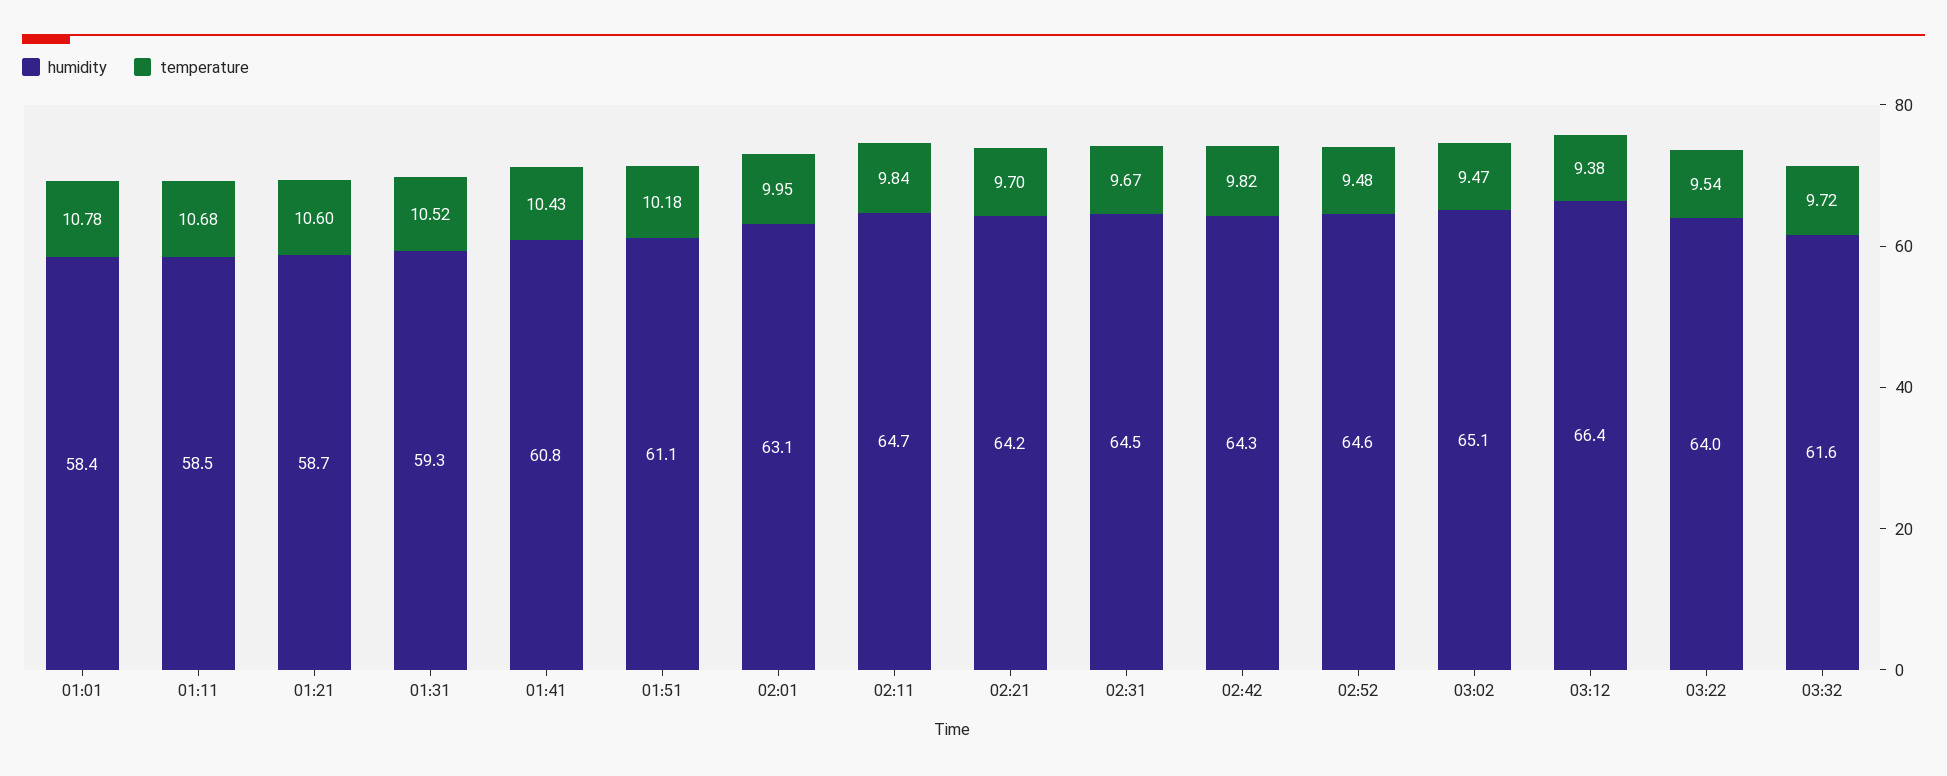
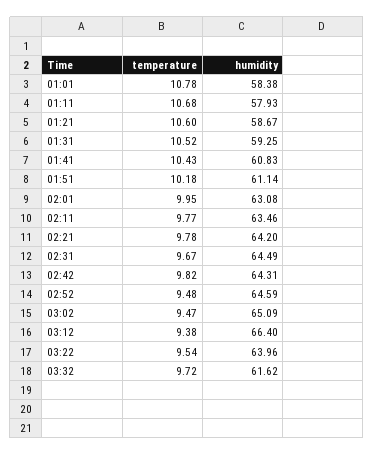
humidity, 01:11: 58.5 -> 57.93
humidity, 02:11: 64.7 -> 63.46
temperature, 02:11: 9.84 -> 9.77
temperature, 02:21: 9.7 -> 9.78

